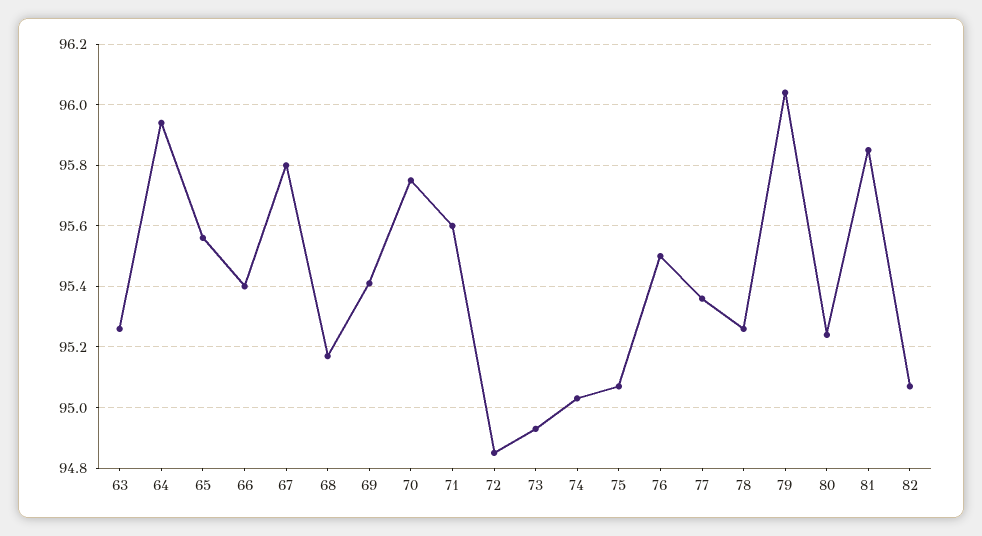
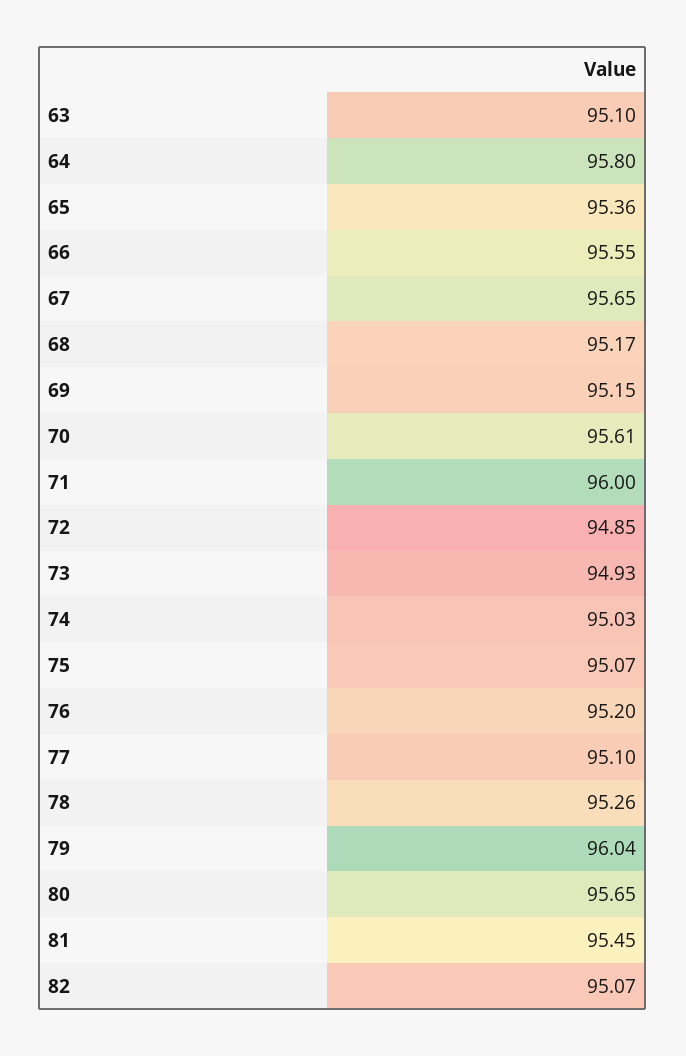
63: 95.25 -> 95.1
64: 95.95 -> 95.8
65: 95.55 -> 95.36
66: 95.4 -> 95.55
67: 95.8 -> 95.65
69: 95.4 -> 95.15
70: 95.75 -> 95.61
71: 95.6 -> 96
76: 95.5 -> 95.2
77: 95.35 -> 95.1
80: 95.25 -> 95.65
81: 95.85 -> 95.45

